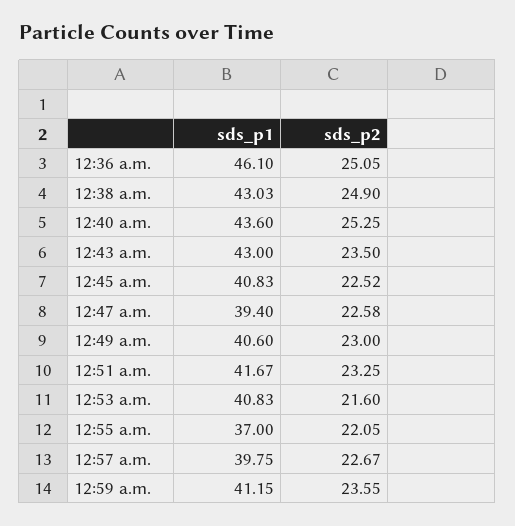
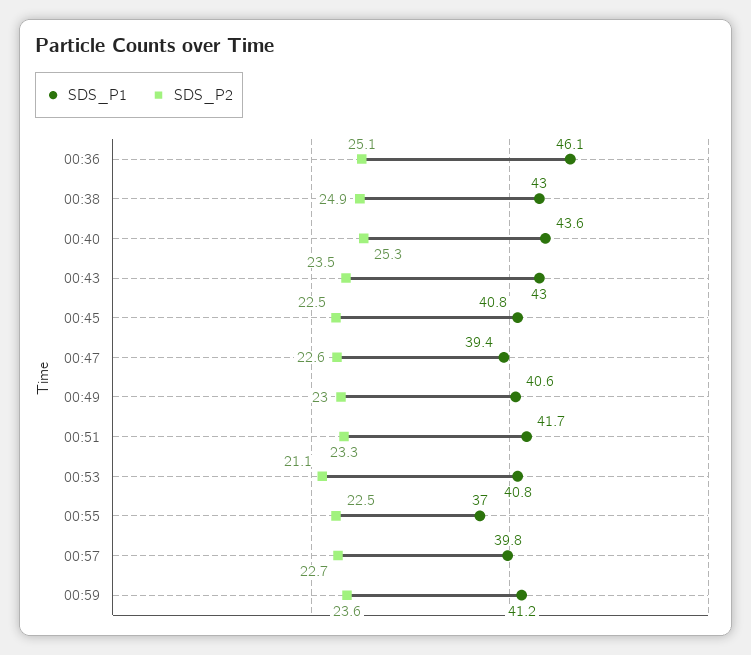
sds_p2, 12:53 a.m.: 21.6 -> 21.1
sds_p2, 12:55 a.m.: 22.05 -> 22.5

